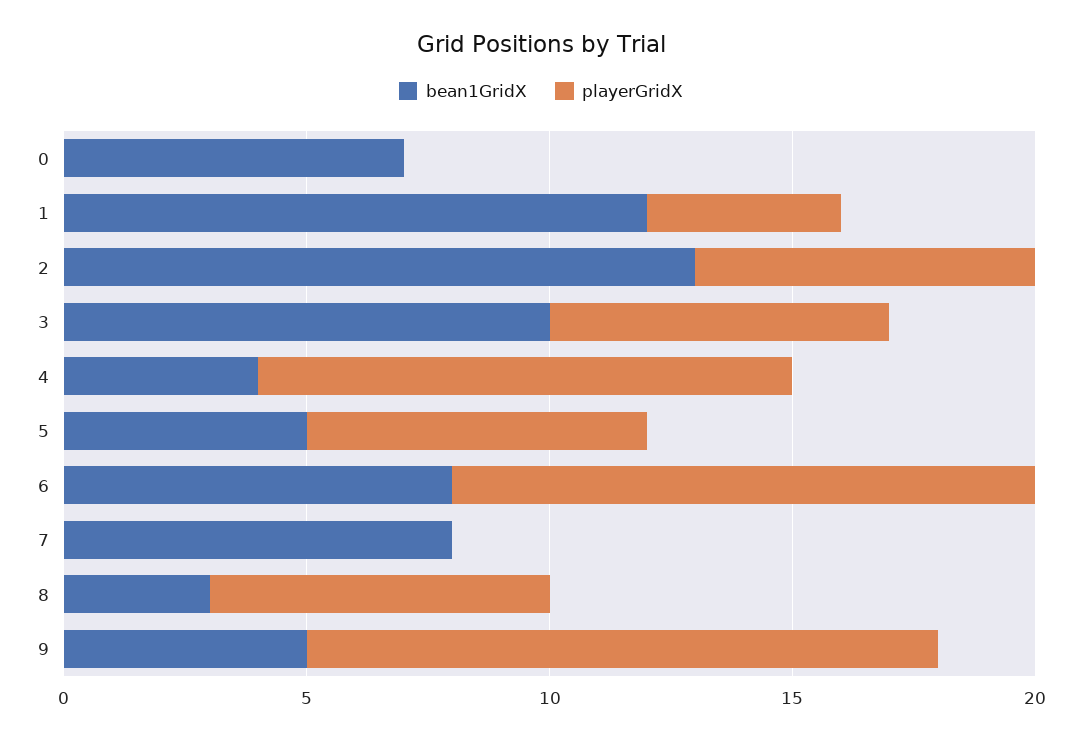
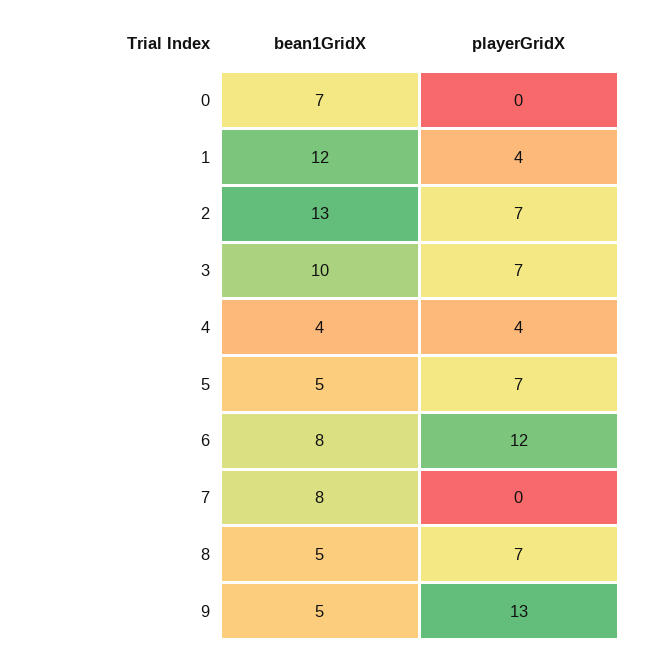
playerGridX, 4: 11 -> 4
bean1GridX, 8: 3 -> 5

